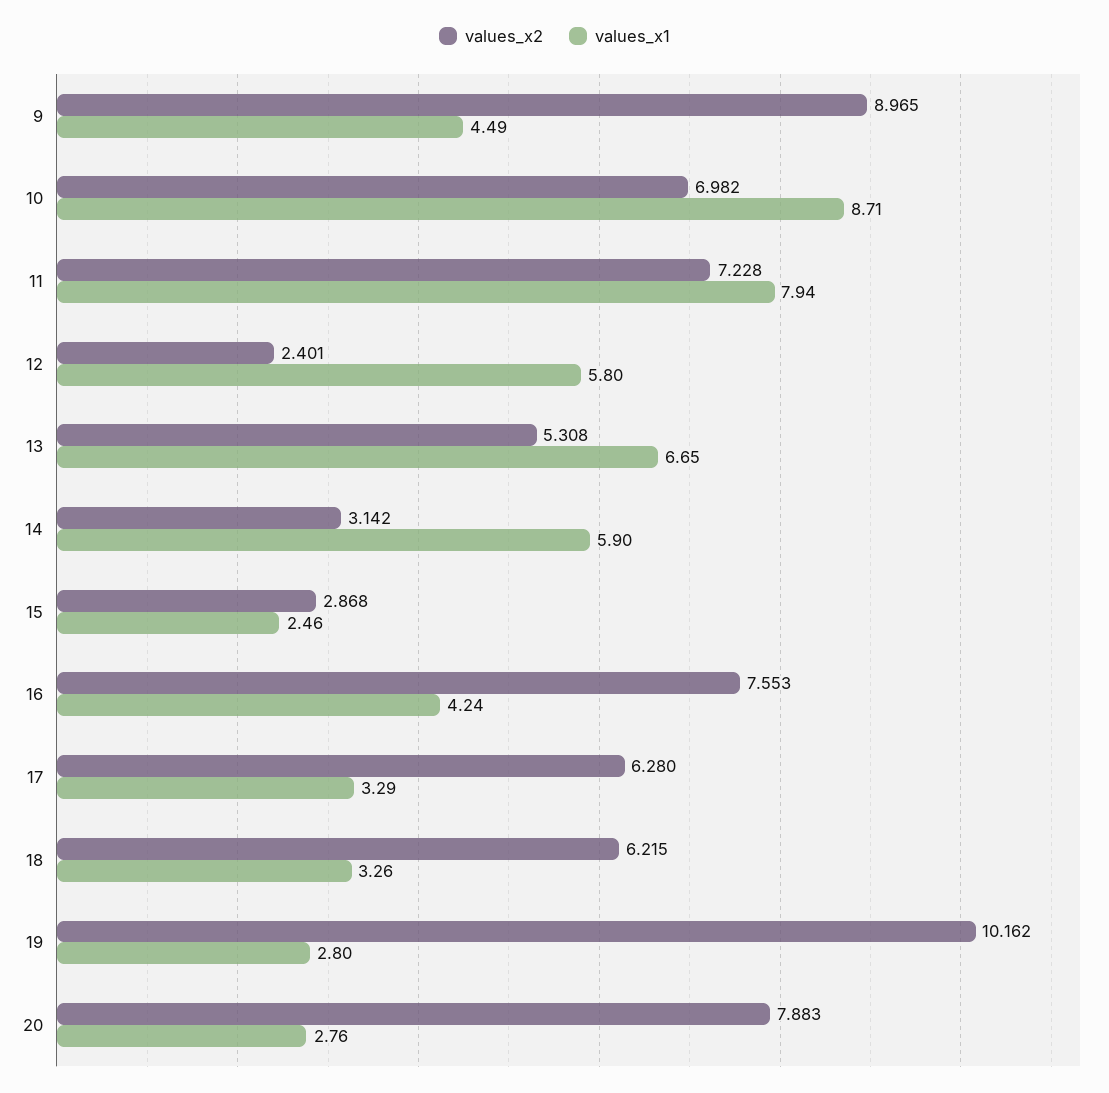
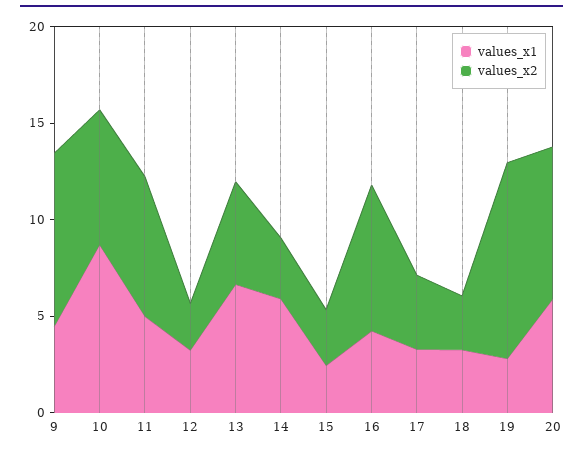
values_x1, 11: 7.94 -> 5
values_x1, 12: 5.8 -> 3
values_x2, 17: 6.28 -> 4
values_x2, 18: 6.215 -> 3
values_x1, 20: 2.76 -> 6

